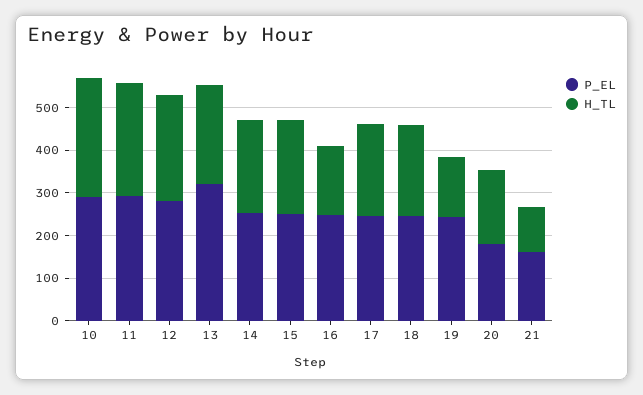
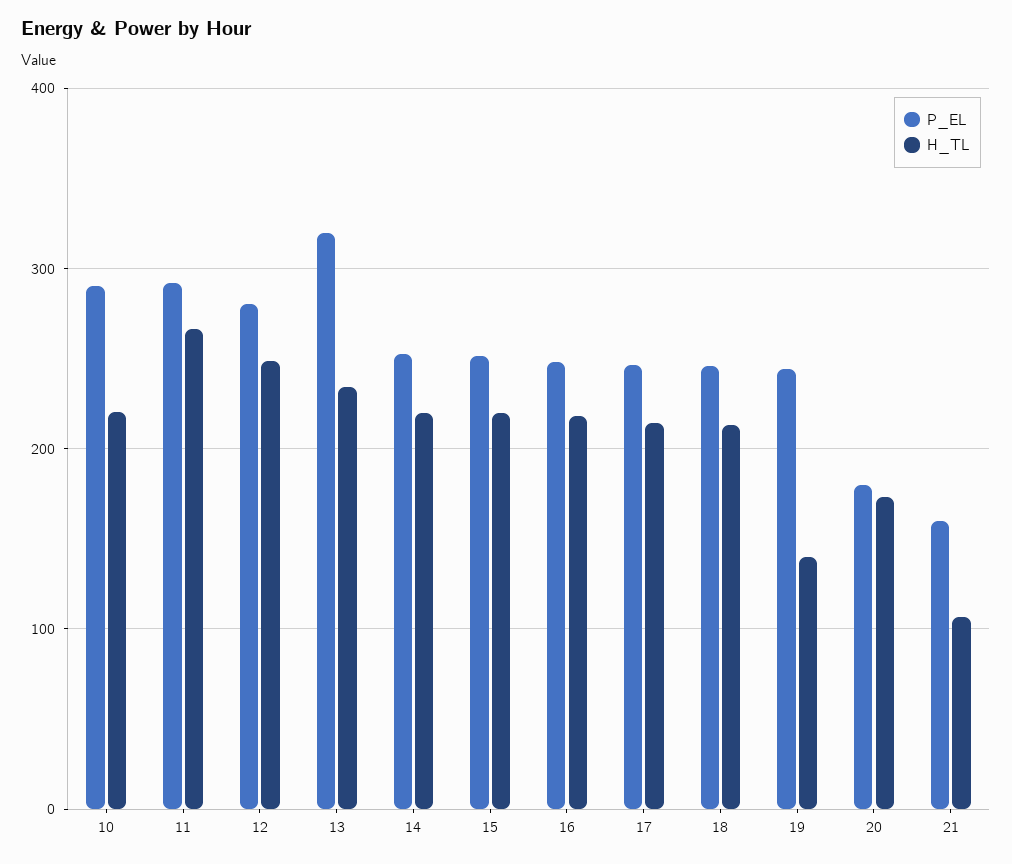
H_TL, 10: 280 -> 220
H_TL, 16: 160 -> 220

